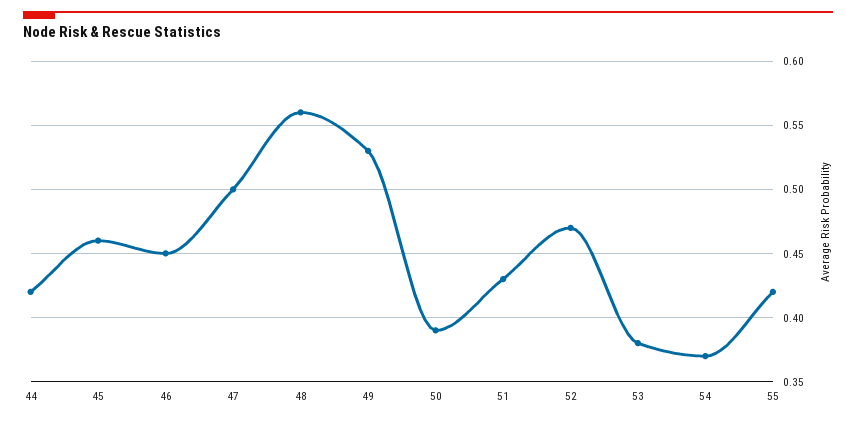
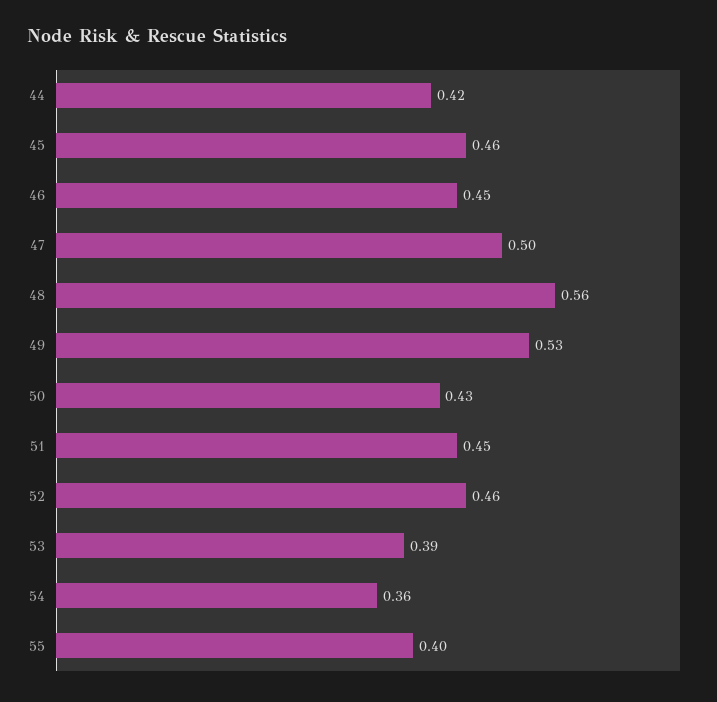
50: 0.39 -> 0.43
51: 0.43 -> 0.45
52: 0.47 -> 0.46
53: 0.38 -> 0.39
54: 0.37 -> 0.36
55: 0.42 -> 0.4

